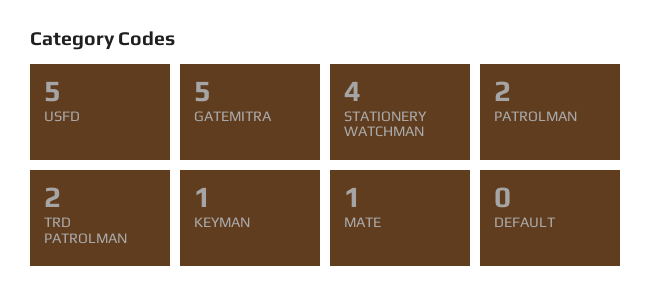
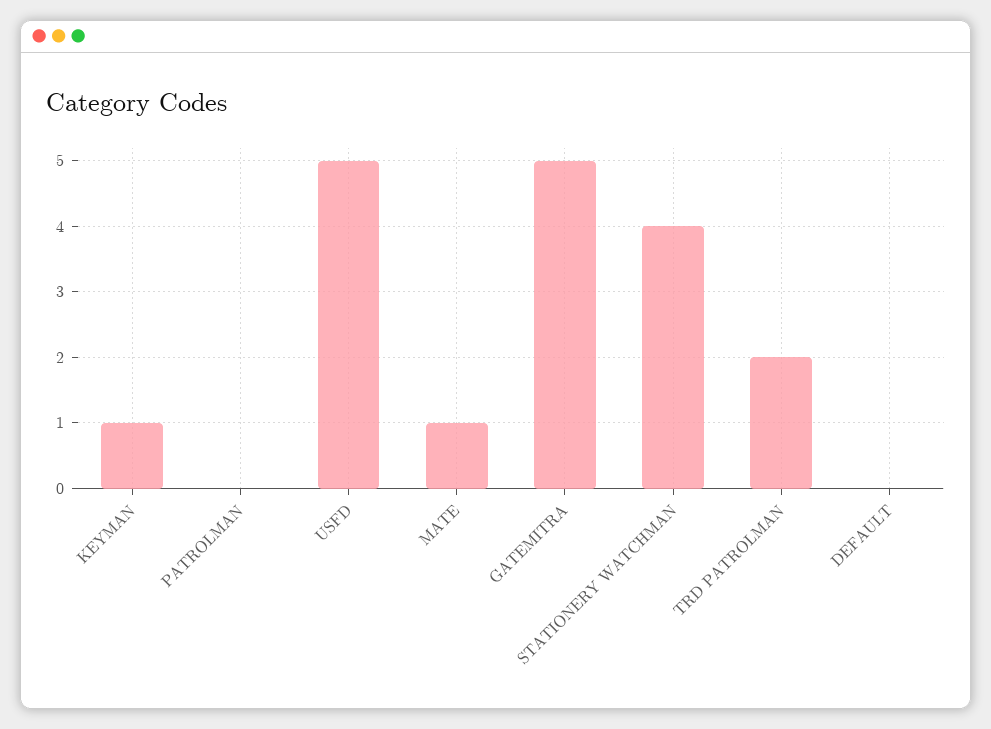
PATROLMAN: 2 -> 0

